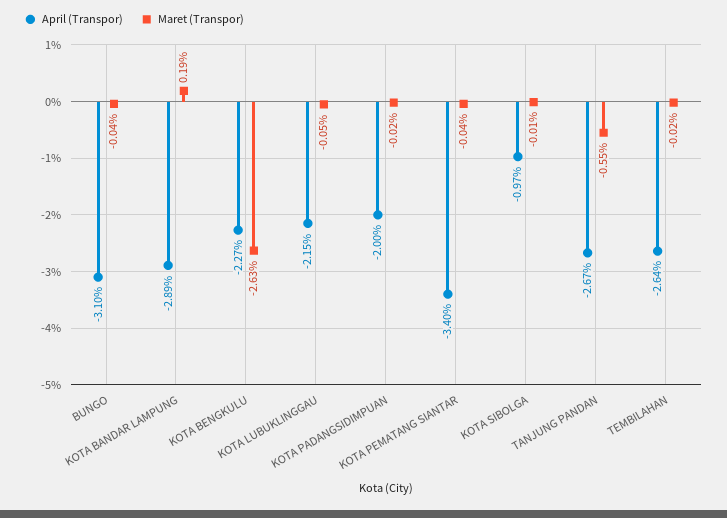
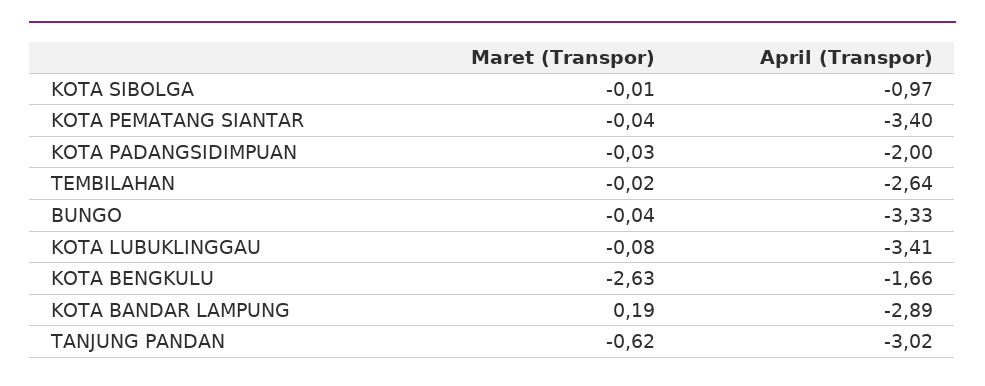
April (Transpor), BUNGO: -3.1 -> -3.33
April (Transpor), KOTA BENGKULU: -2.27 -> -1.66
April (Transpor), KOTA LUBUKLINGGAU: -2.15 -> -3.41
Maret (Transpor), KOTA LUBUKLINGGAU: -0.05 -> -0.08
Maret (Transpor), KOTA PADANGSIDIMPUAN: -0.02 -> -0.03
April (Transpor), TANJUNG PANDAN: -2.67 -> -3.02
Maret (Transpor), TANJUNG PANDAN: -0.55 -> -0.62

